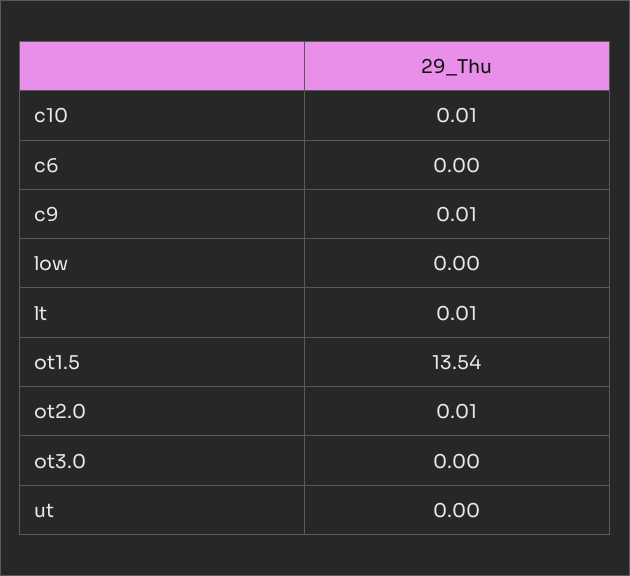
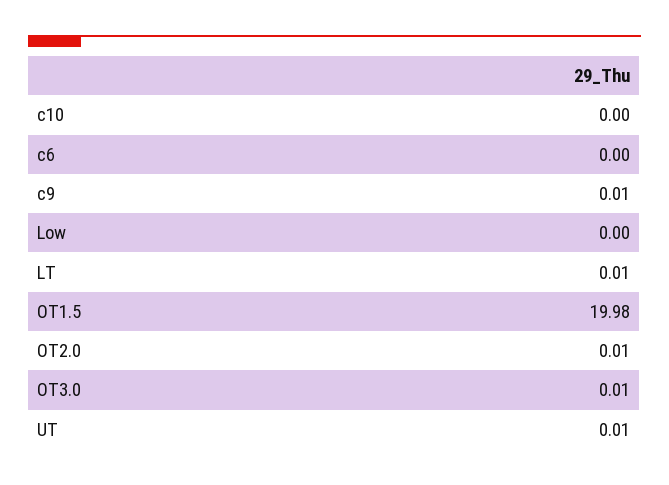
c10: 0.01 -> 0
ot1.5: 13.54 -> 19.98
ot3.0: 0 -> 0.01
ut: 0 -> 0.01

